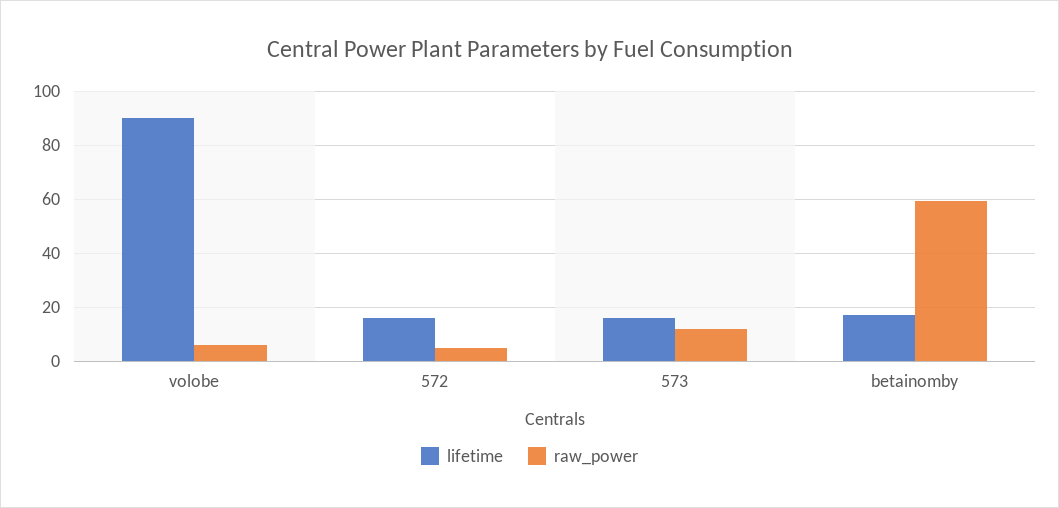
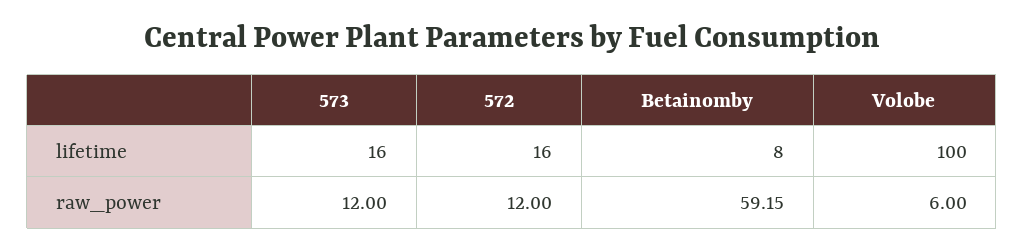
lifetime, volobe: 90 -> 100
raw_power, 572: 5 -> 12
lifetime, betainomby: 17.5 -> 8

